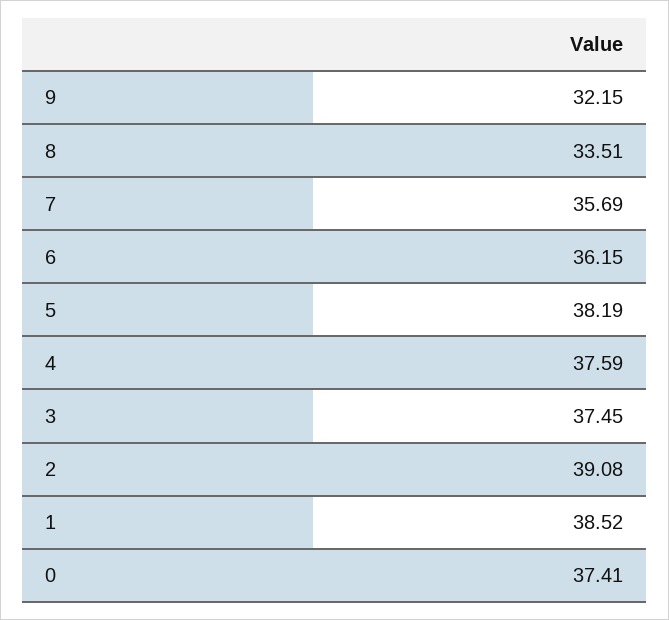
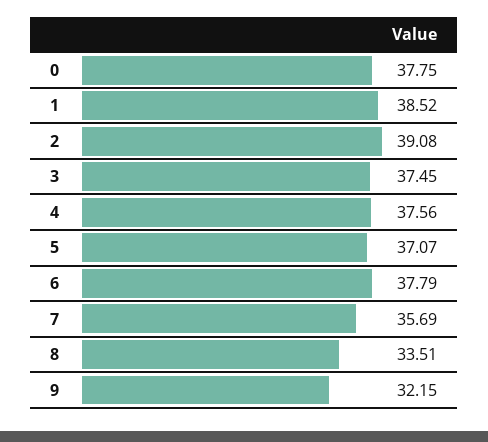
6: 36.15 -> 37.79
5: 38.19 -> 37.07
4: 37.59 -> 37.56
0: 37.41 -> 37.75

